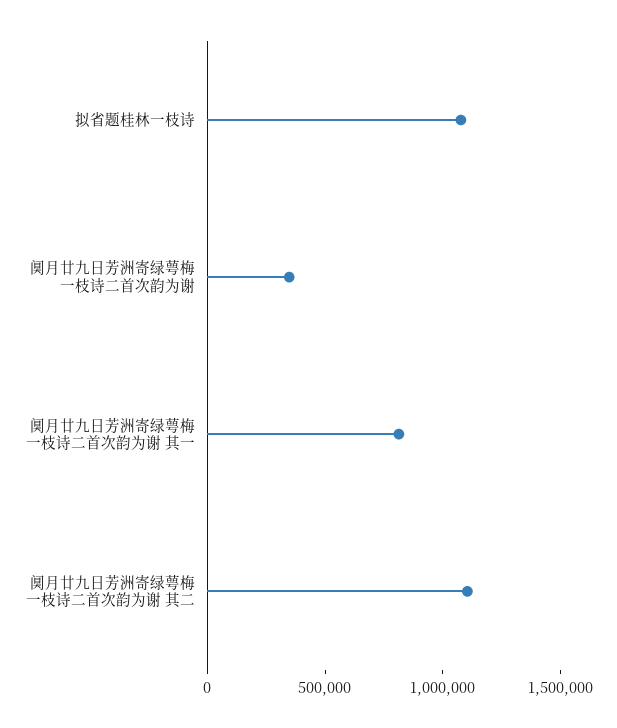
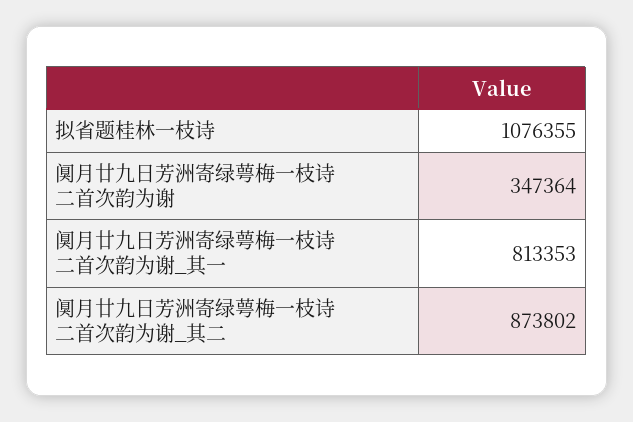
阒月廿九日芳洲寄绿萼梅一枝诗二首次韵为谢 其二: 1100000 -> 873802

